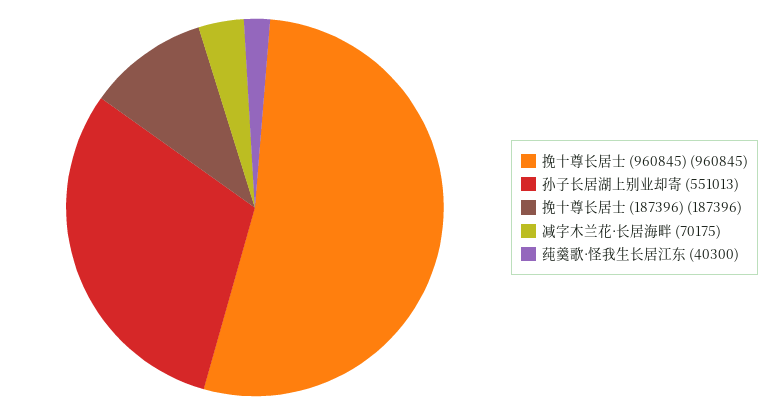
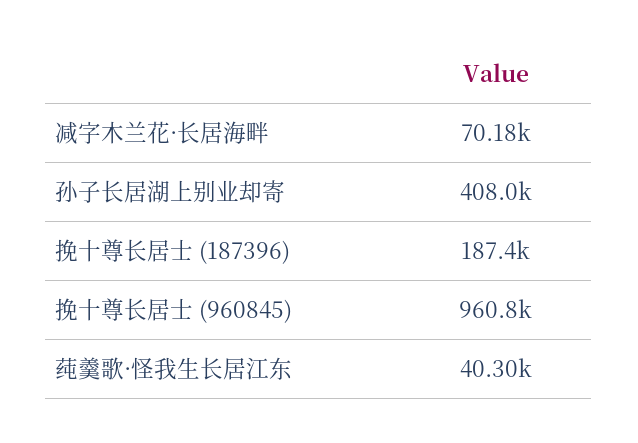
孙子长居湖上别业却寄: 551013 -> 408000

